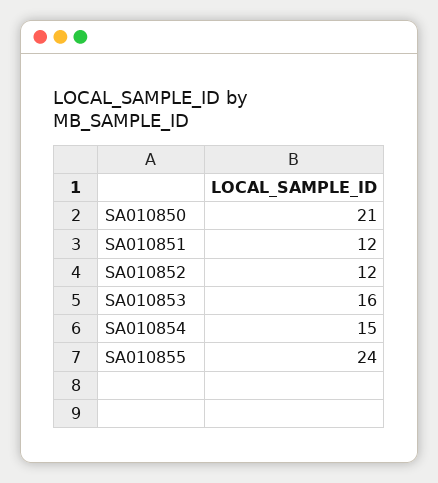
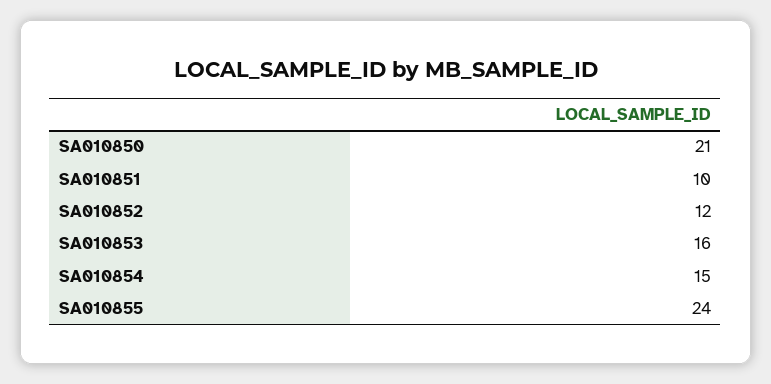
SA010851: 12 -> 10

